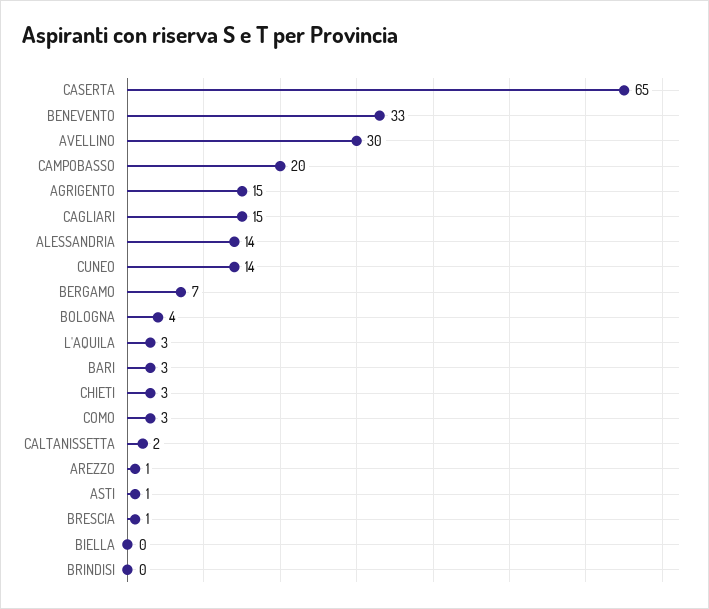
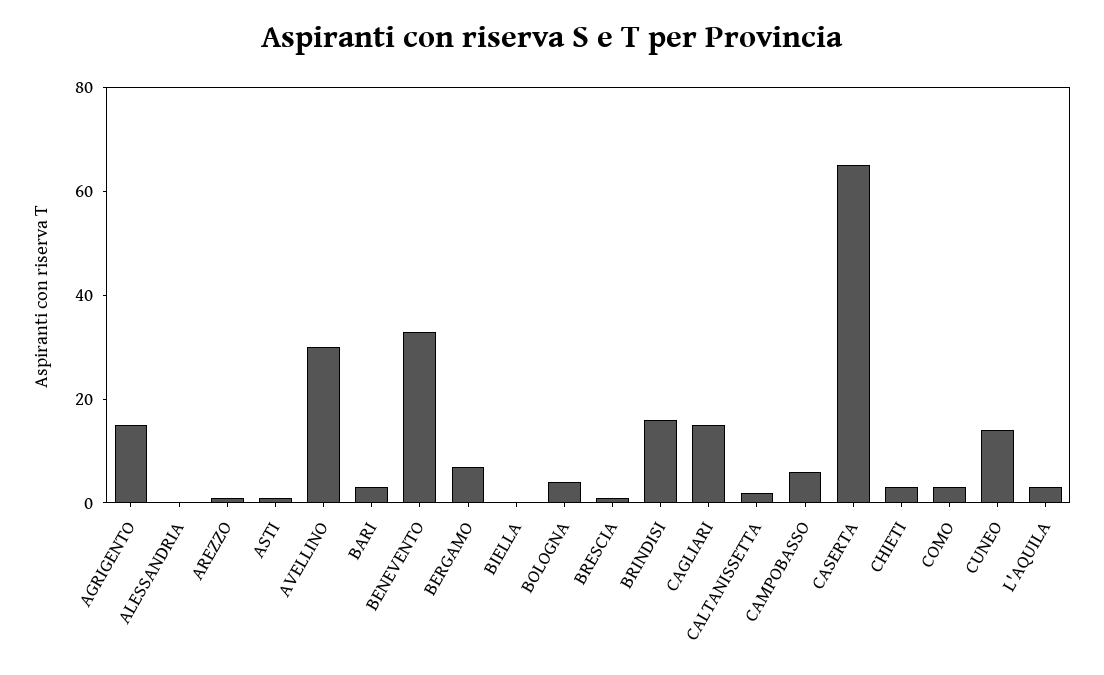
CAMPOBASSO: 20 -> 5
ALESSANDRIA: 14 -> 0
BRINDISI: 0 -> 15

